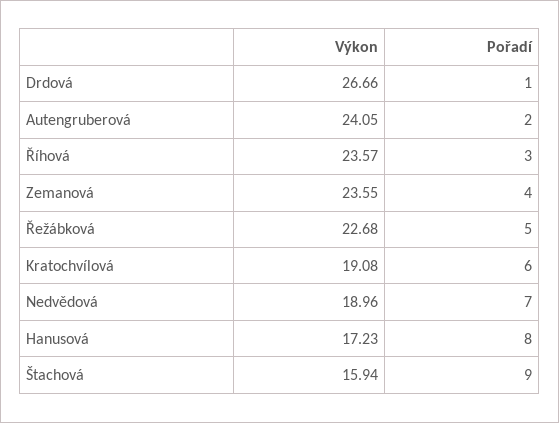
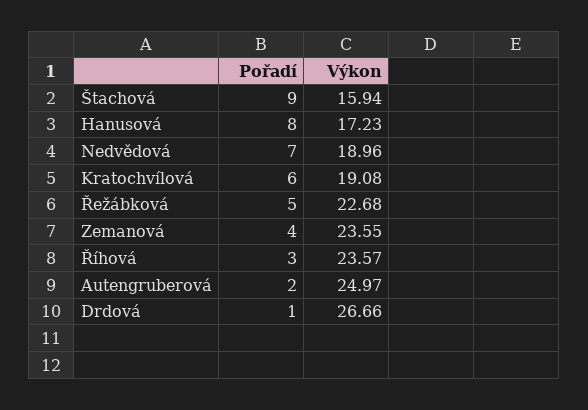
Výkon, Autengruberová: 24.05 -> 24.97

